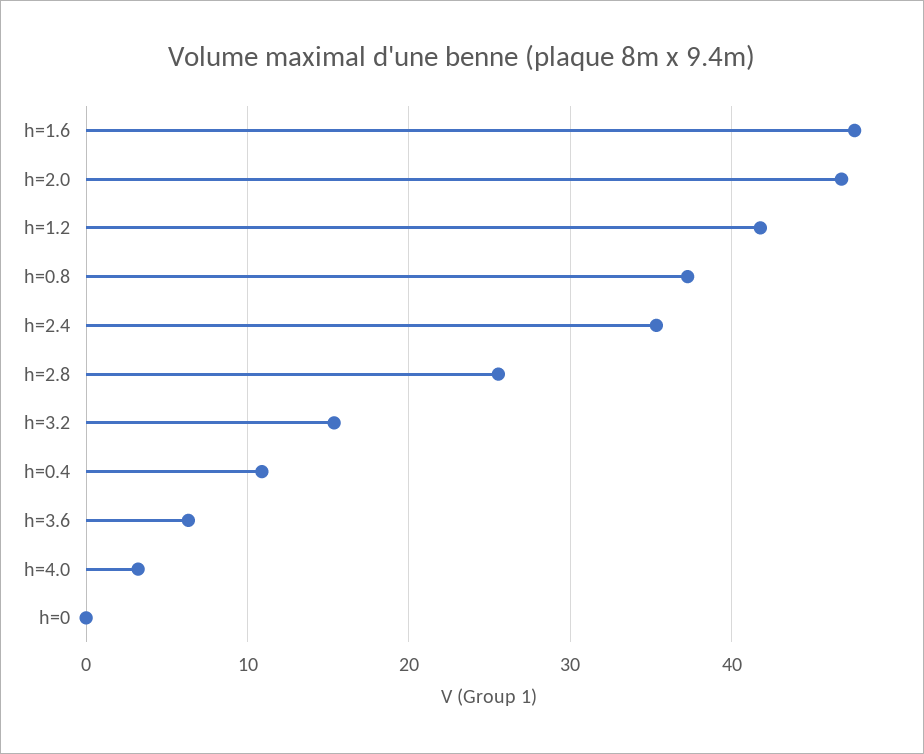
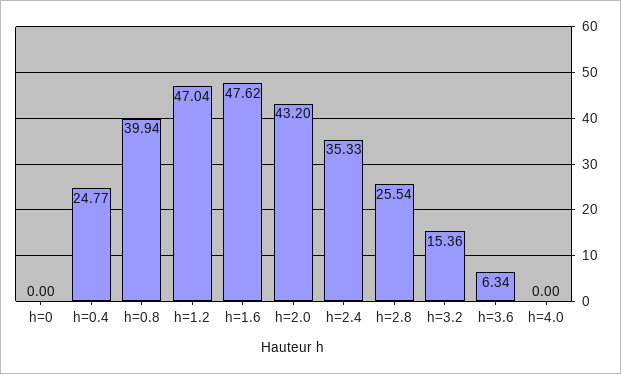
h=2.0: 47 -> 43.2
h=1.2: 42 -> 47.04
h=0.8: 37 -> 39.94
h=0.4: 11 -> 24.77
h=4.0: 3 -> 0

